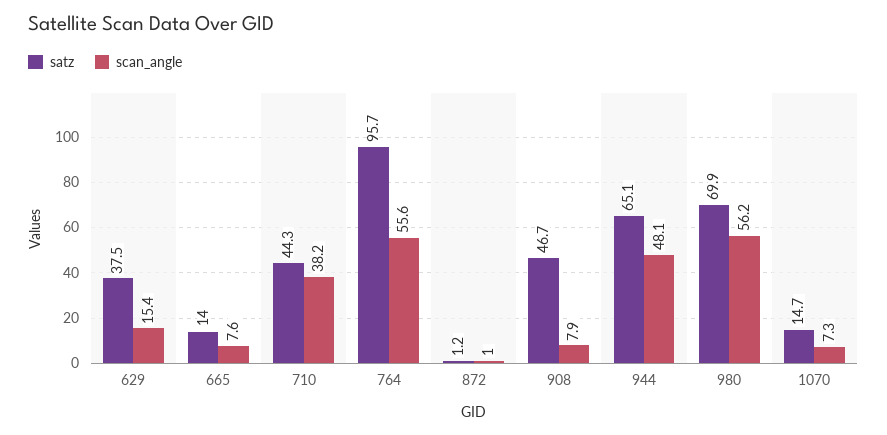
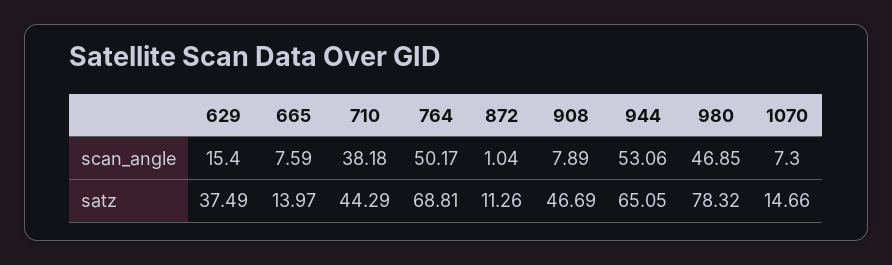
satz, 764: 95.7 -> 68.81
scan_angle, 764: 55.6 -> 50.17
satz, 872: 1.2 -> 11.26
scan_angle, 944: 48.1 -> 53.06
satz, 980: 69.9 -> 78.32
scan_angle, 980: 56.2 -> 46.85

